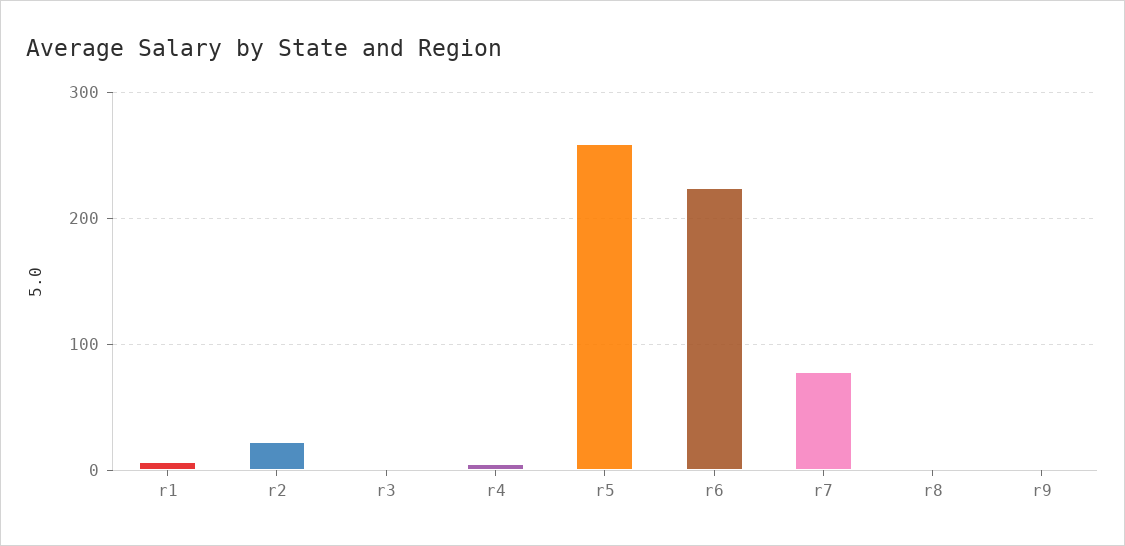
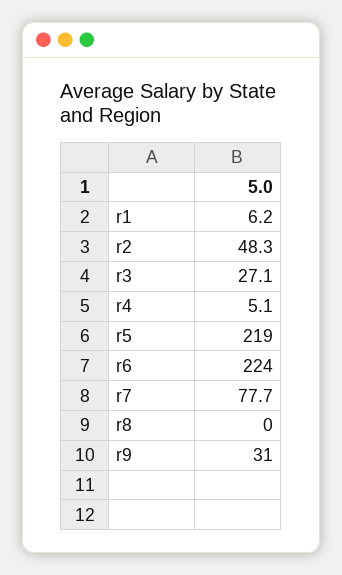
r2: 20 -> 48.3
r3: 0 -> 27.1
r5: 260 -> 219
r9: 0 -> 31

